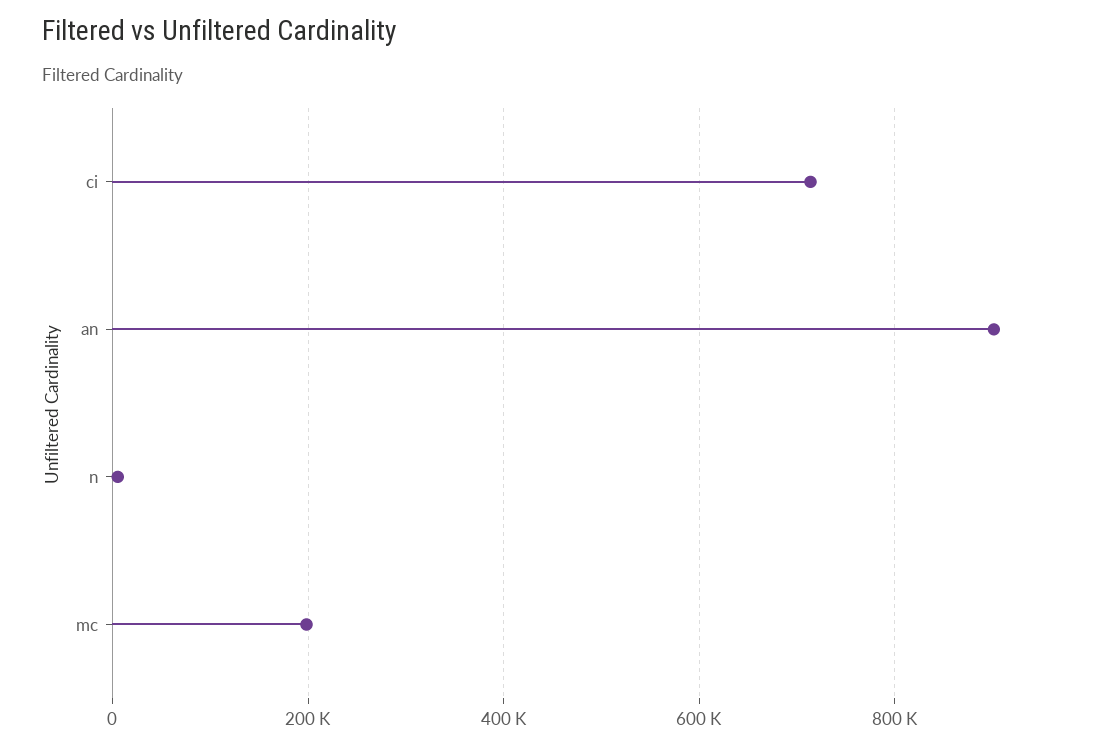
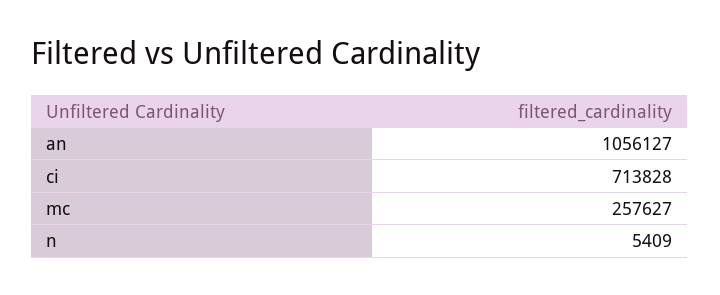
an: 900000 -> 1056127
mc: 200000 -> 257627

